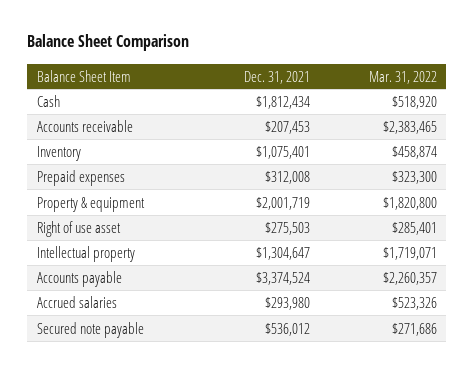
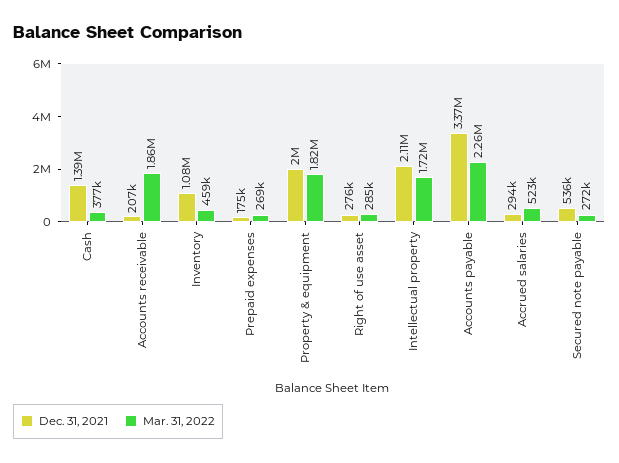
Dec. 31, 2021, Cash: 1812434 -> 1390000
Mar. 31, 2022, Cash: 518920 -> 377000
Mar. 31, 2022, Accounts receivable: 2383465 -> 1860000
Dec. 31, 2021, Prepaid expenses: 312008 -> 175000
Mar. 31, 2022, Prepaid expenses: 323300 -> 269000
Dec. 31, 2021, Intellectual property: 1304647 -> 2110000

